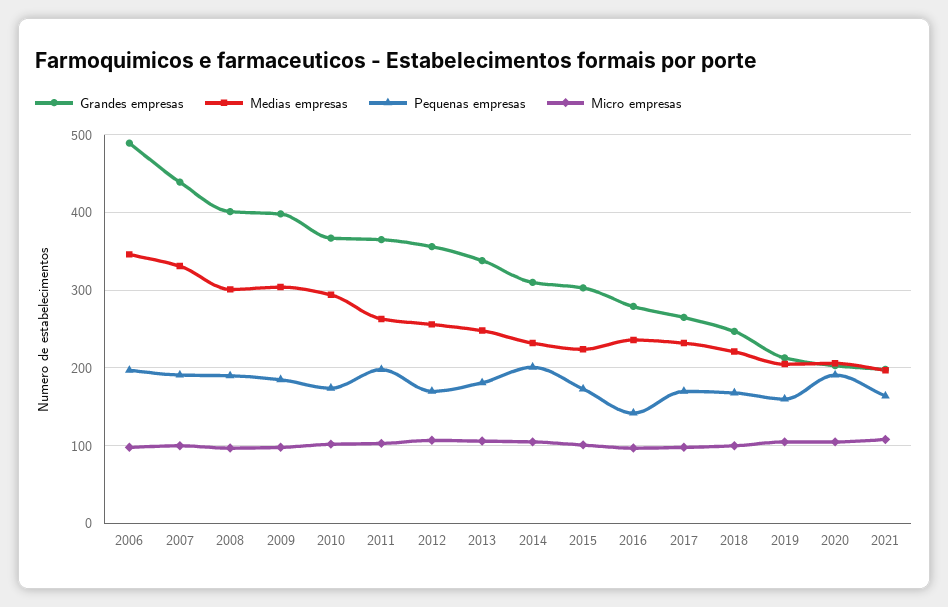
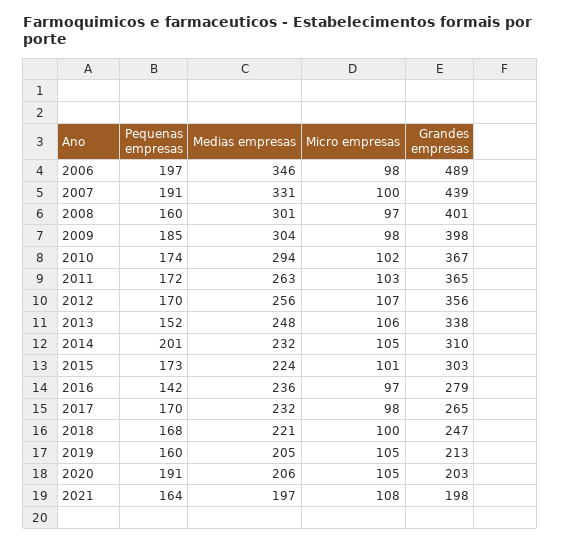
Pequenas empresas, 2008: 190 -> 160
Pequenas empresas, 2011: 200 -> 172
Pequenas empresas, 2013: 180 -> 152

